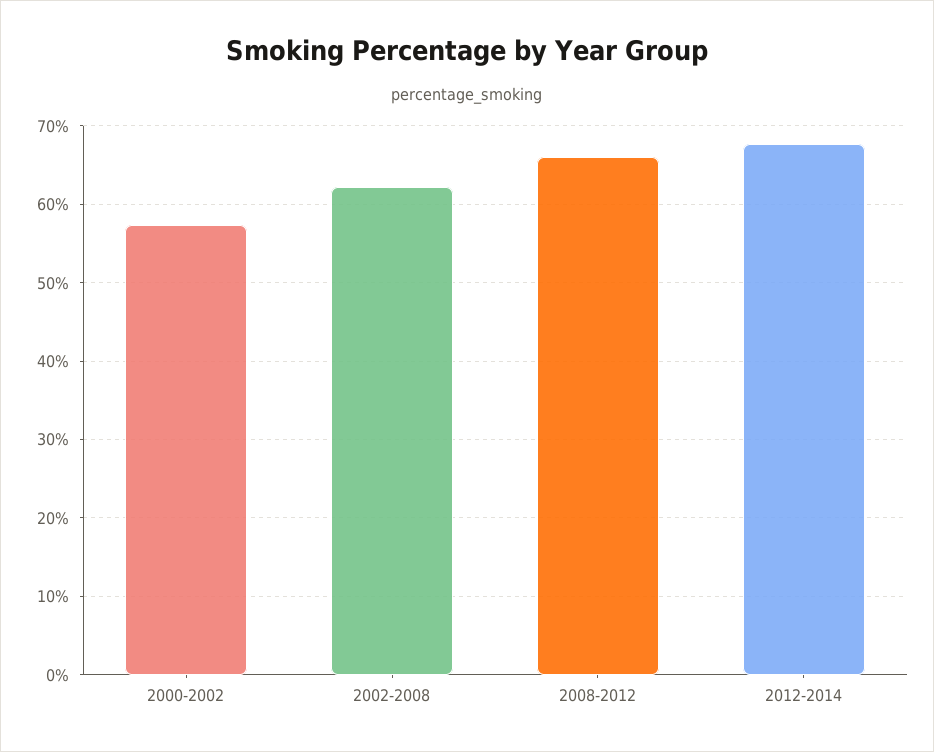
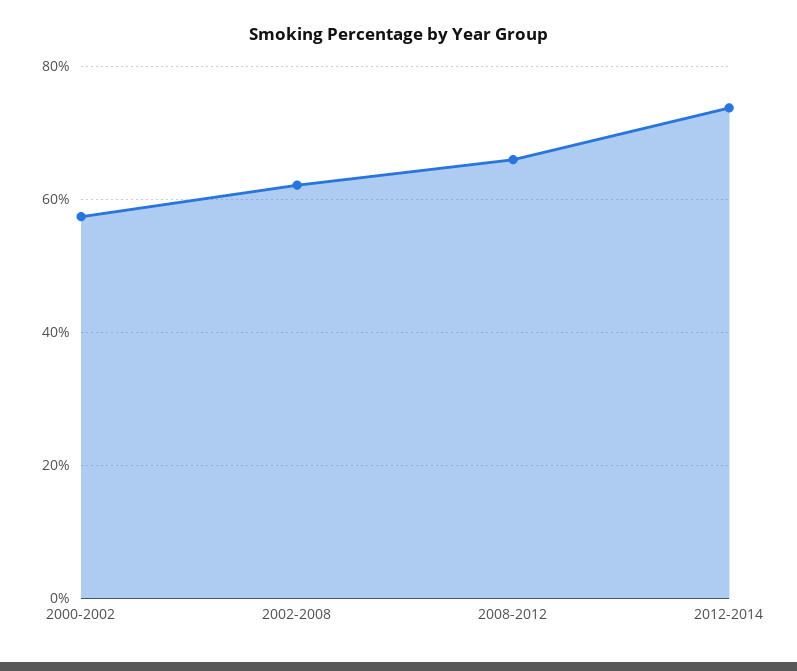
2012-2014: 68 -> 74

